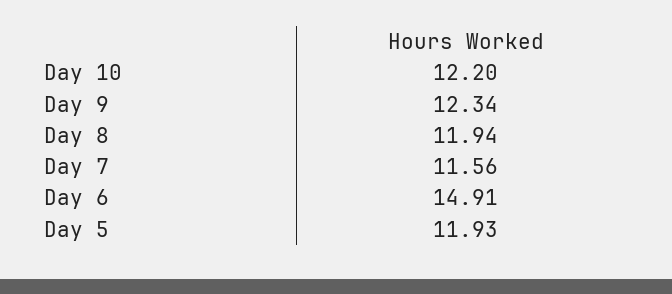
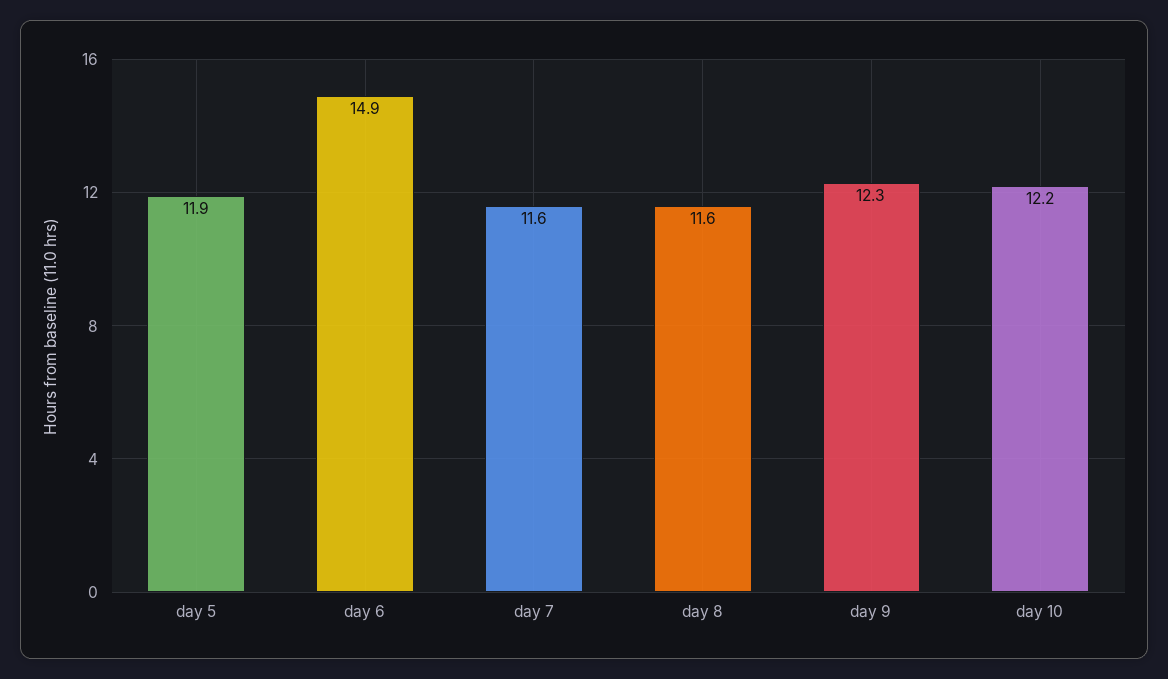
Day 8: 11.94 -> 11.6

